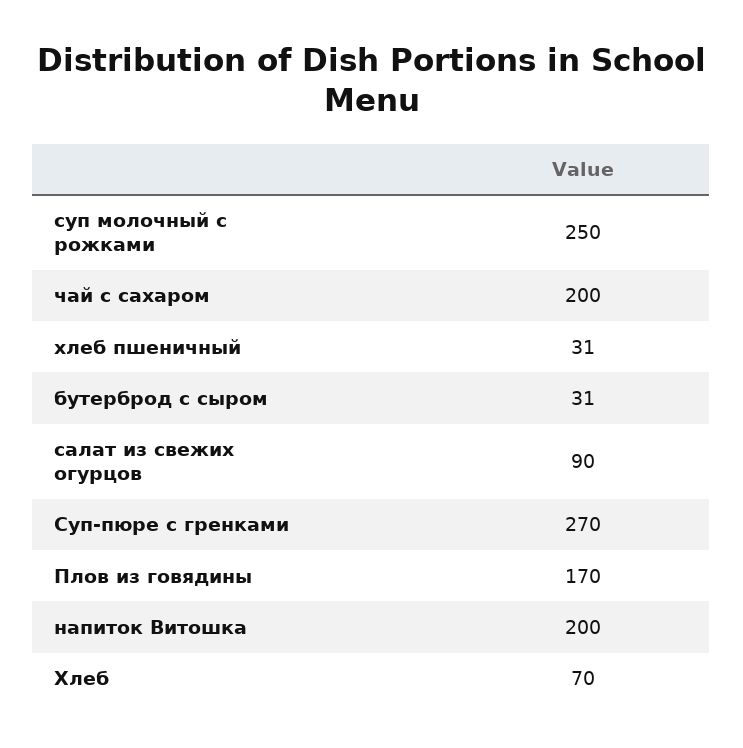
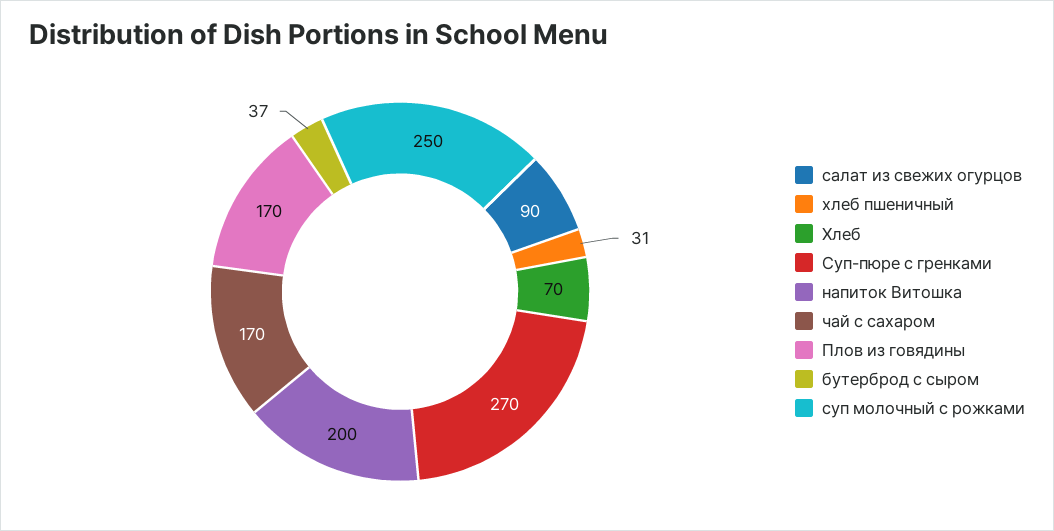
чай с сахаром: 200 -> 170
бутерброд с сыром: 31 -> 37

